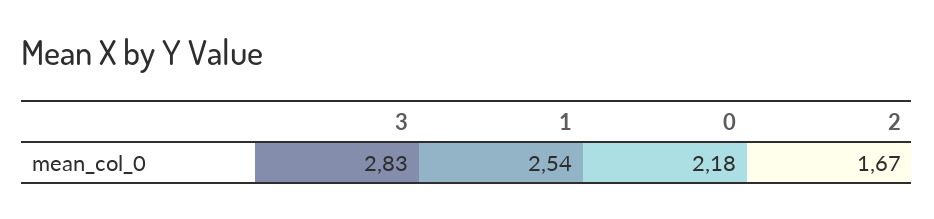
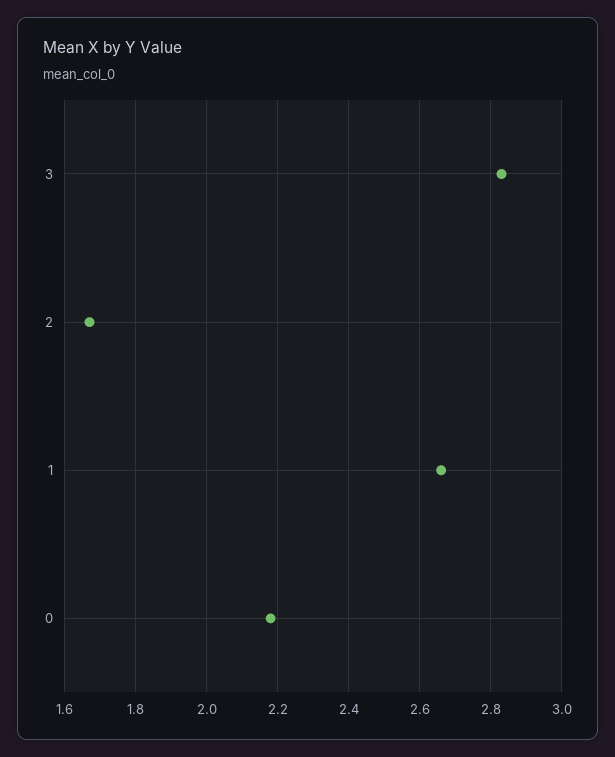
1: 2.54 -> 2.65

